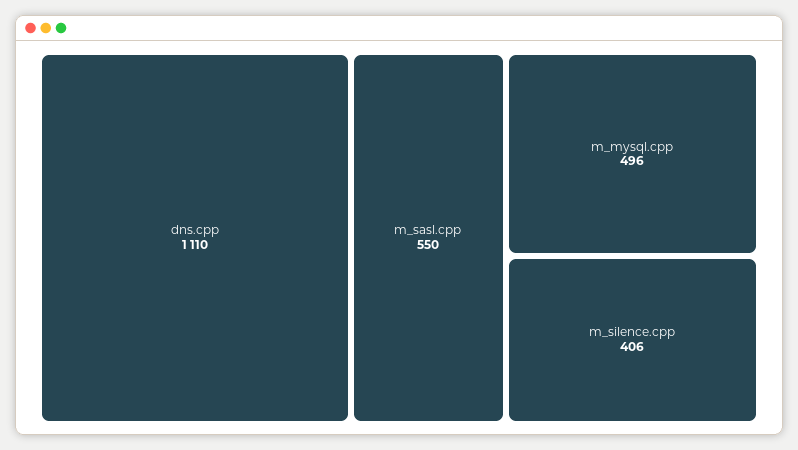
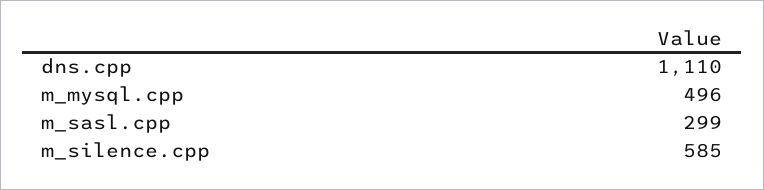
m_sasl.cpp: 550 -> 299
m_silence.cpp: 406 -> 585

